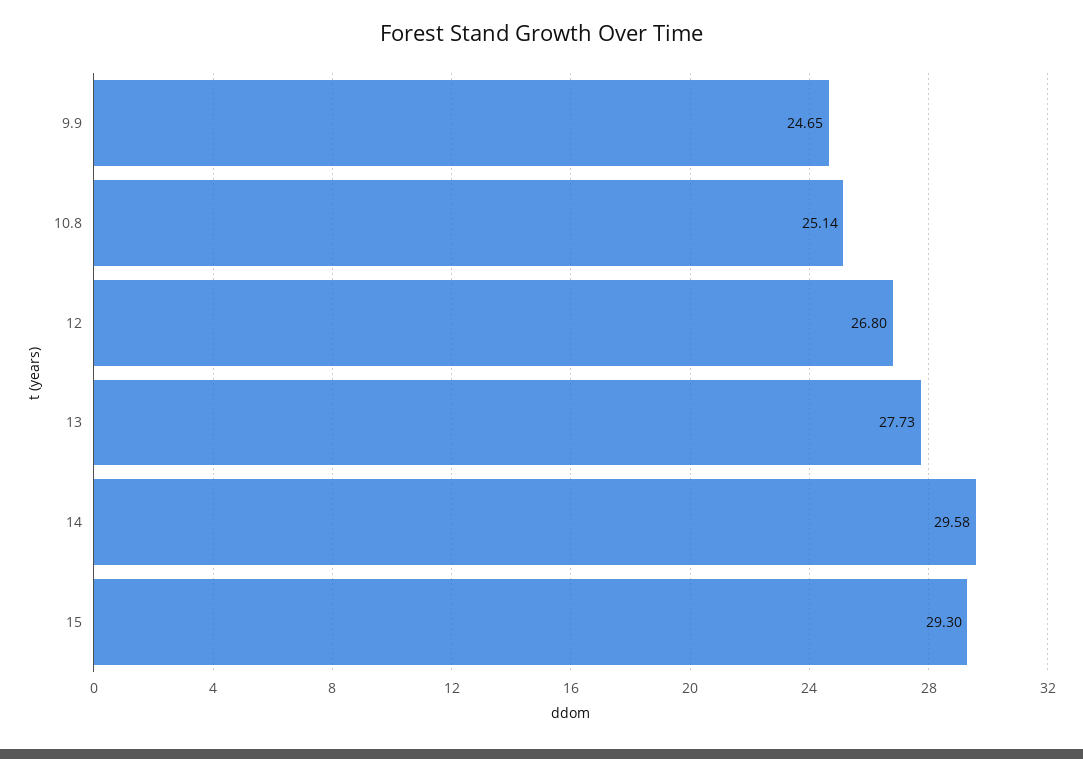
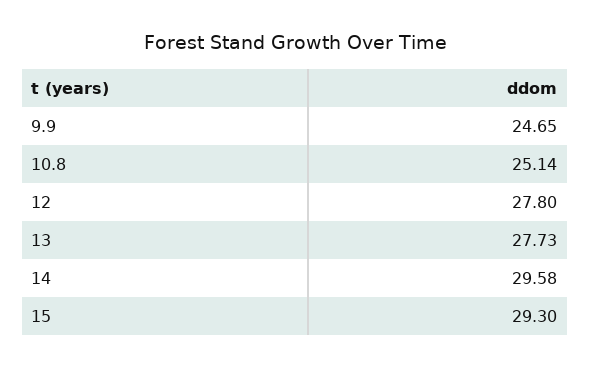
12: 26.8 -> 27.8

